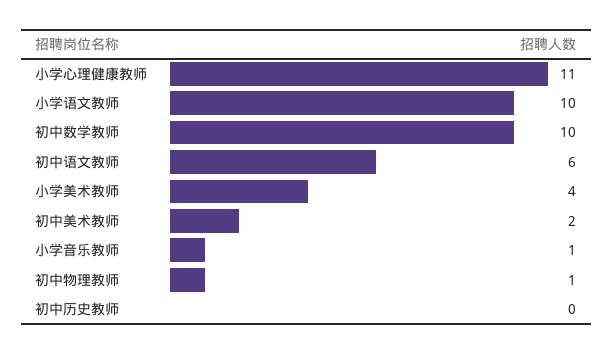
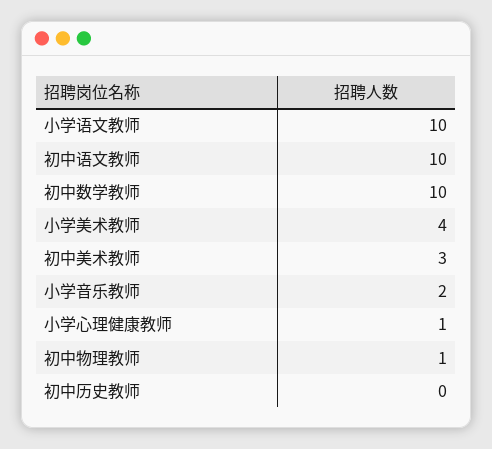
小学心理健康教师: 11 -> 1
初中语文教师: 6 -> 10
初中美术教师: 2 -> 3
小学音乐教师: 1 -> 2

